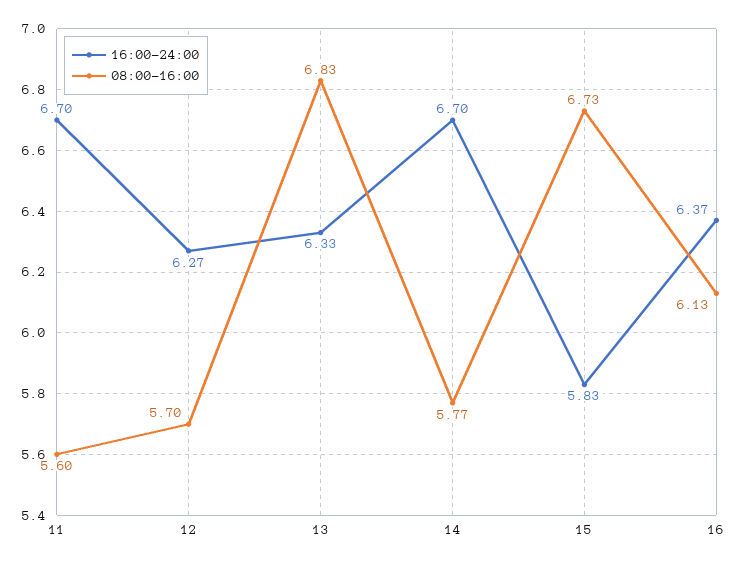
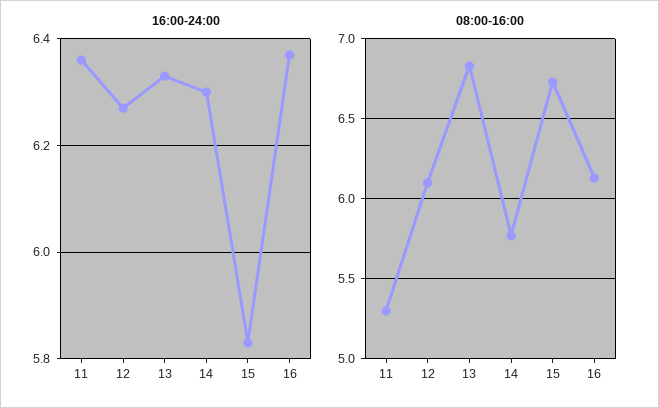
16:00-24:00, 11: 6.7 -> 6.35
08:00-16:00, 11: 5.6 -> 5.3
08:00-16:00, 12: 5.7 -> 6.1
16:00-24:00, 14: 6.7 -> 6.3

